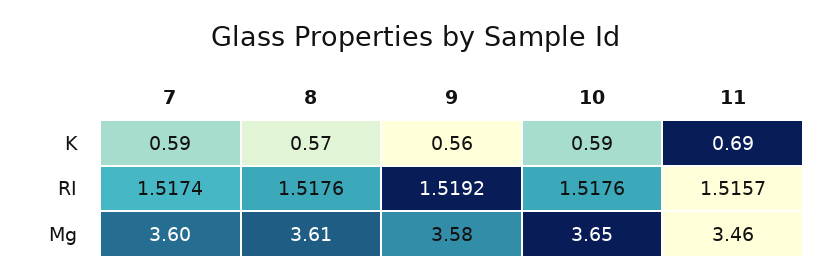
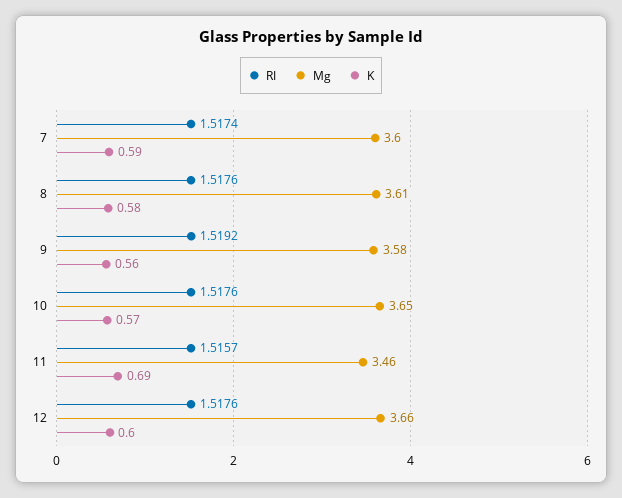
K, 8: 0.57 -> 0.58
K, 10: 0.59 -> 0.57
RI, 12: none -> 1.5176
Mg, 12: none -> 3.66
K, 12: none -> 0.6

